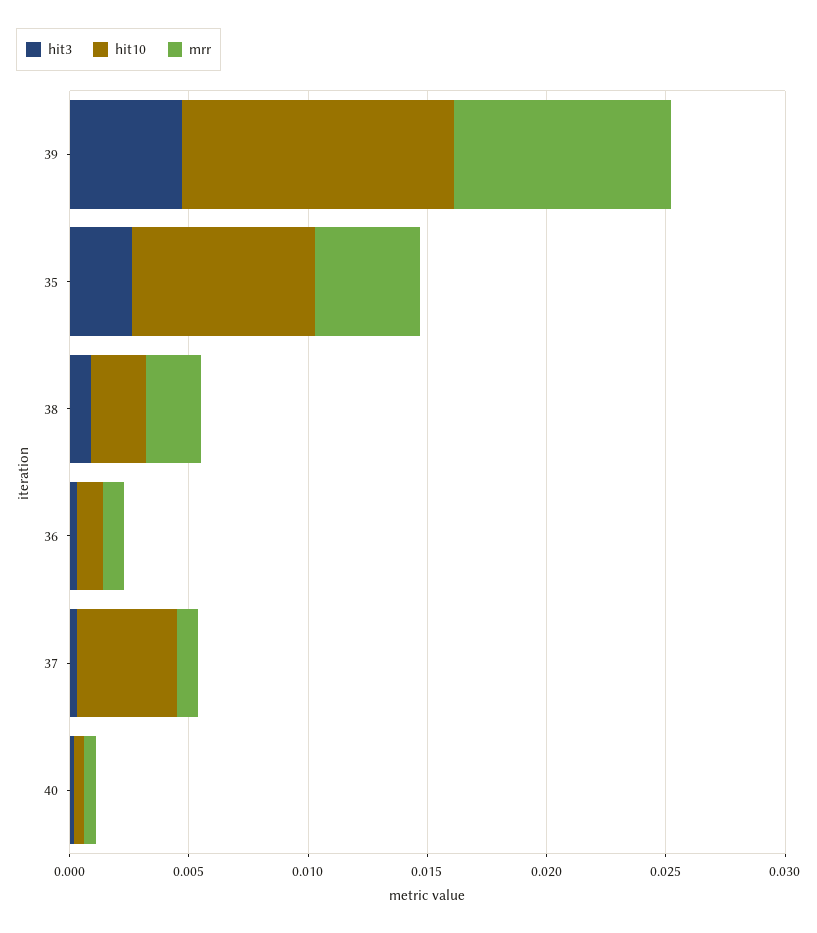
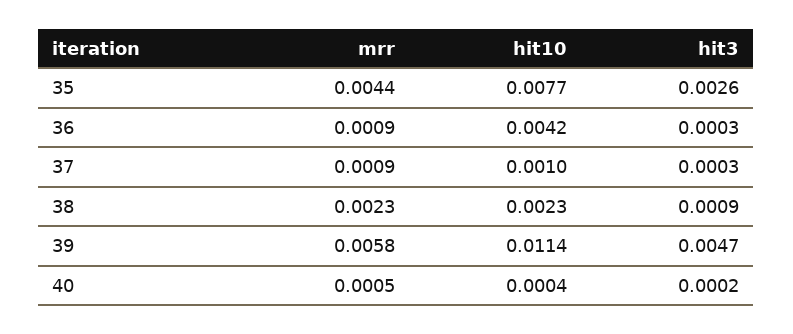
mrr, 39: 0.009 -> 0.0058
hit10, 36: 0.001 -> 0.0042
hit10, 37: 0.004 -> 0.001

